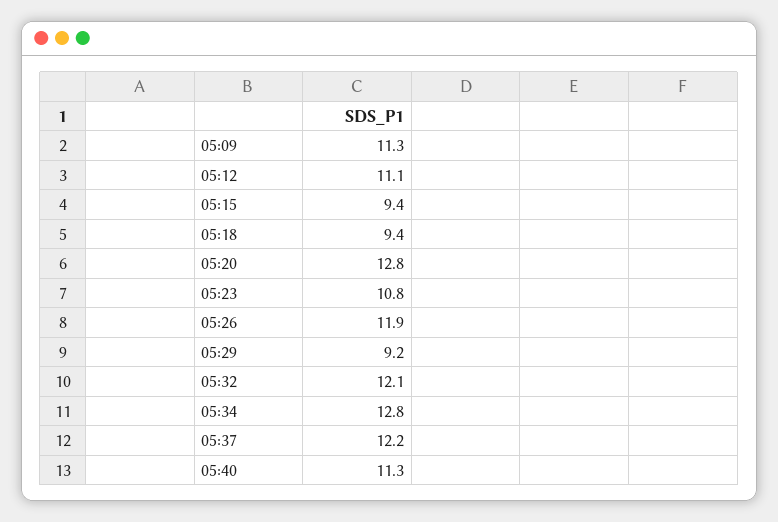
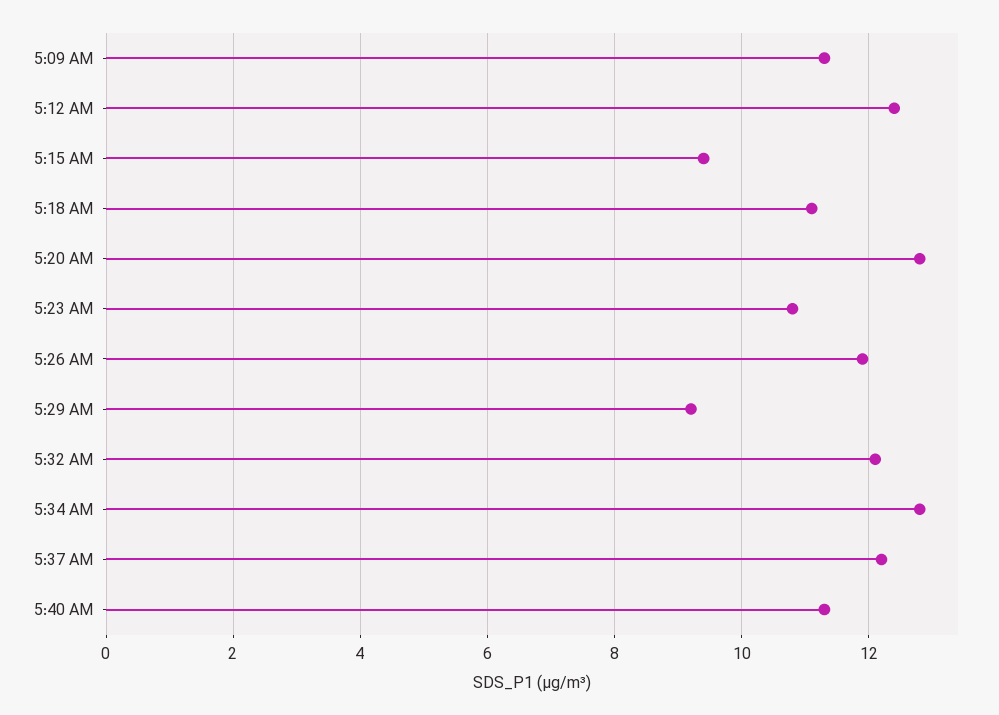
05:12: 11.1 -> 12.5
05:18: 9.4 -> 11

